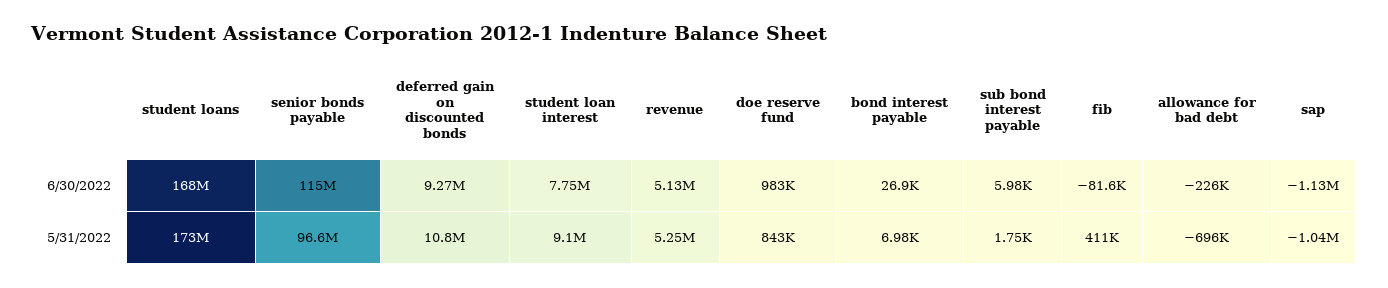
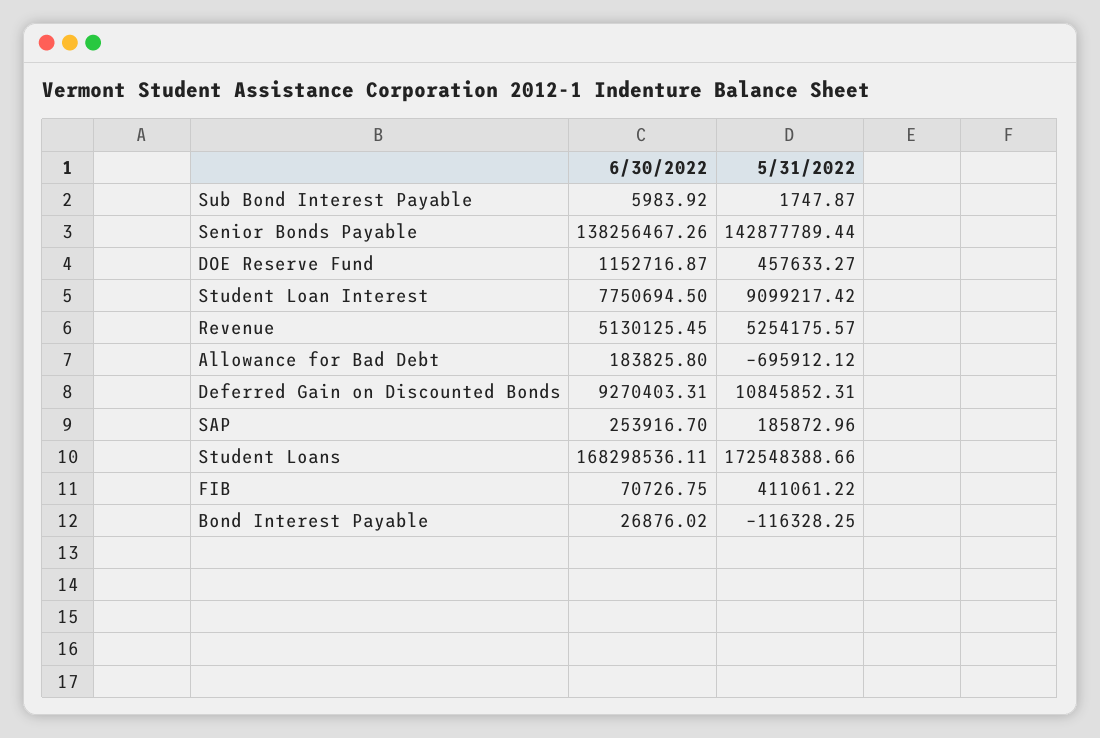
senior bonds payable, 6/30/2022: 115000000 -> 138256467.26
doe reserve fund, 6/30/2022: 983000 -> 1152716.87
fib, 6/30/2022: -81600 -> 70726.75
allowance for bad debt, 6/30/2022: -226000 -> 183825.8
sap, 6/30/2022: -1130000 -> 253916.7
senior bonds payable, 5/31/2022: 96600000 -> 142877789.44
doe reserve fund, 5/31/2022: 843000 -> 457633.27
bond interest payable, 5/31/2022: 6980 -> -116328.25
sap, 5/31/2022: -1040000 -> 185872.96

